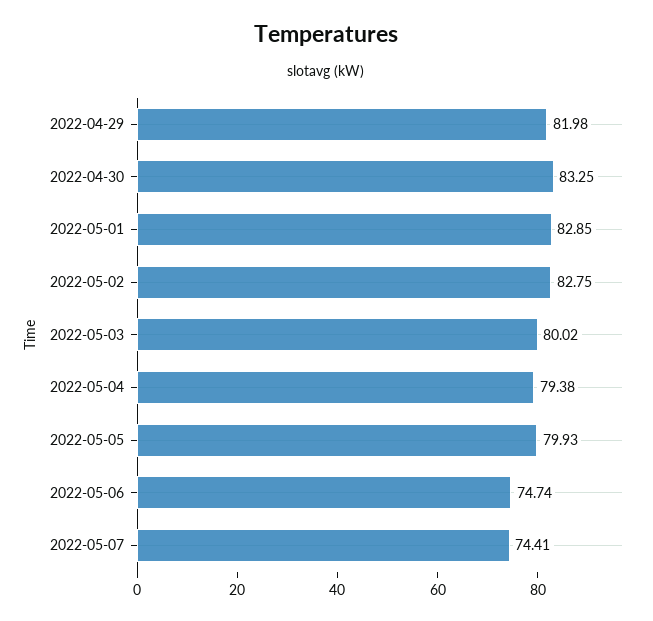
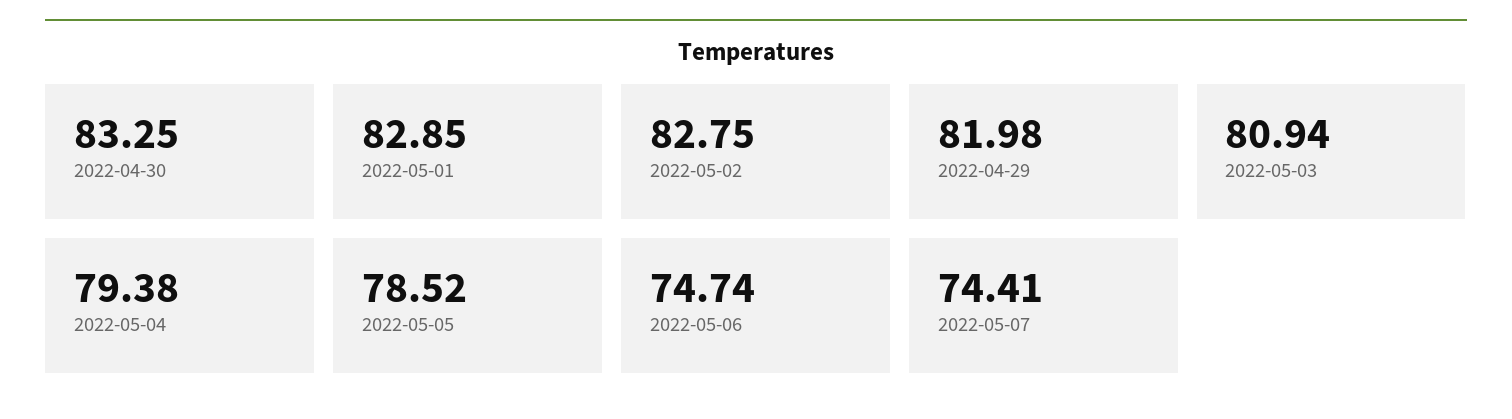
2022-05-03: 80.02 -> 80.94
2022-05-05: 79.93 -> 78.52

